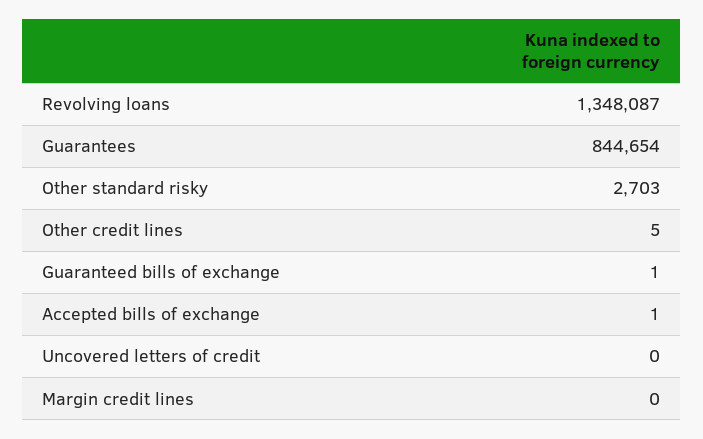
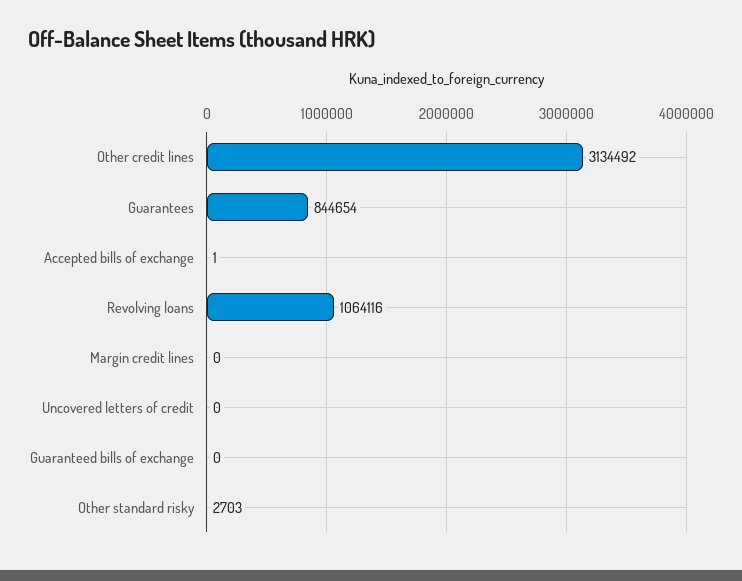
Revolving loans: 1348087 -> 1064116
Other credit lines: 5 -> 3134492
Guaranteed bills of exchange: 1 -> 0

